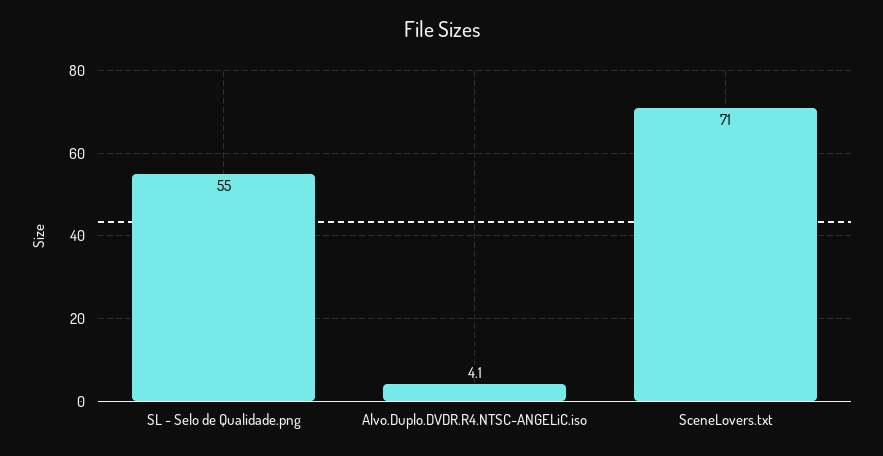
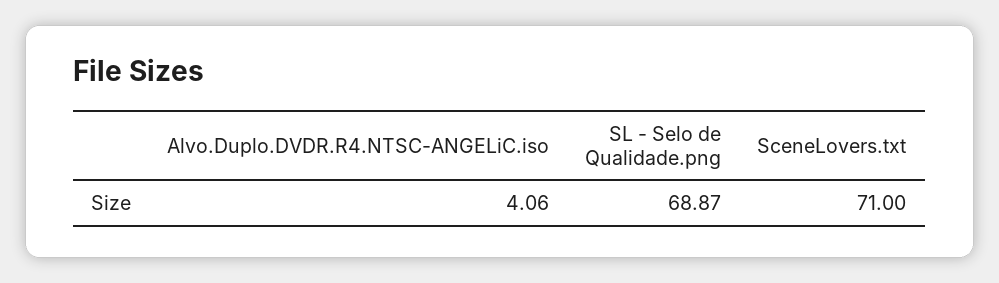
SL - Selo de Qualidade.png: 55 -> 68.87

